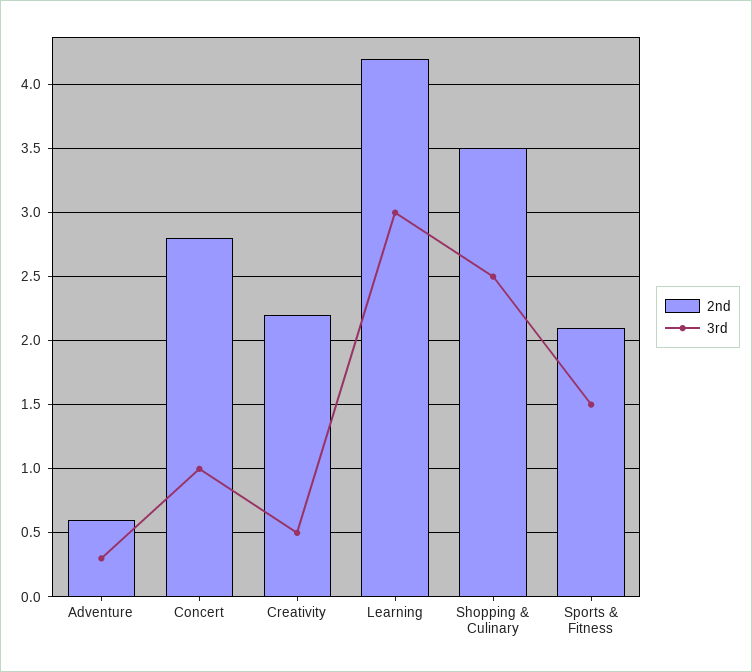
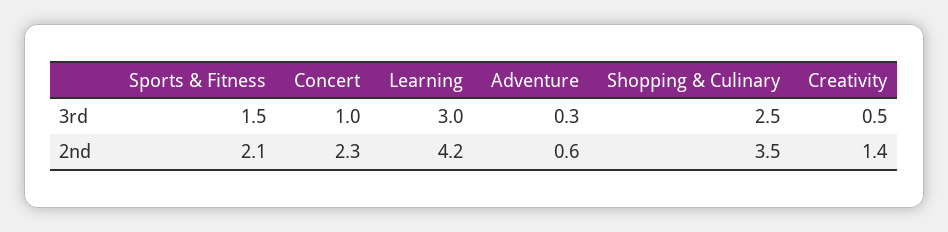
2nd, Concert: 2.8 -> 2.3
2nd, Creativity: 2.2 -> 1.4

